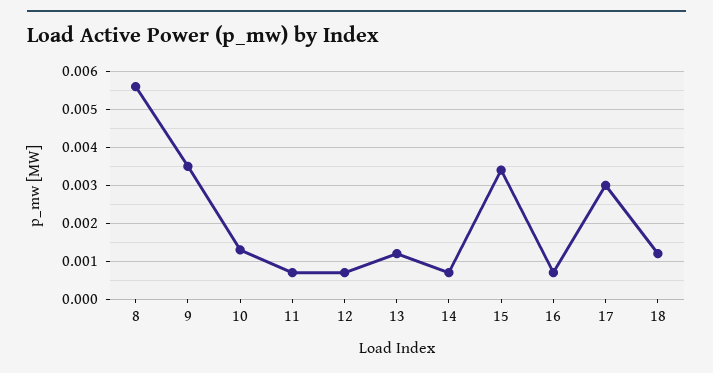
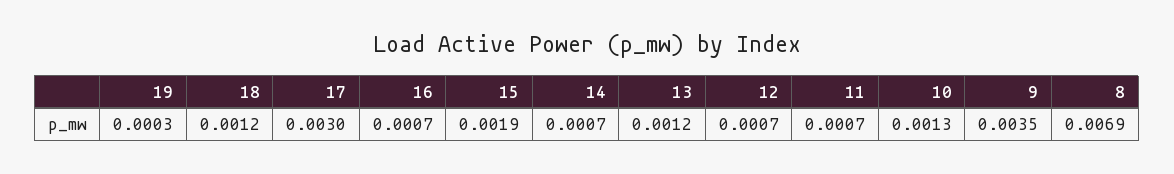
8: 0.0055 -> 0.0069
15: 0.0035 -> 0.0019
19: none -> 0.0003

